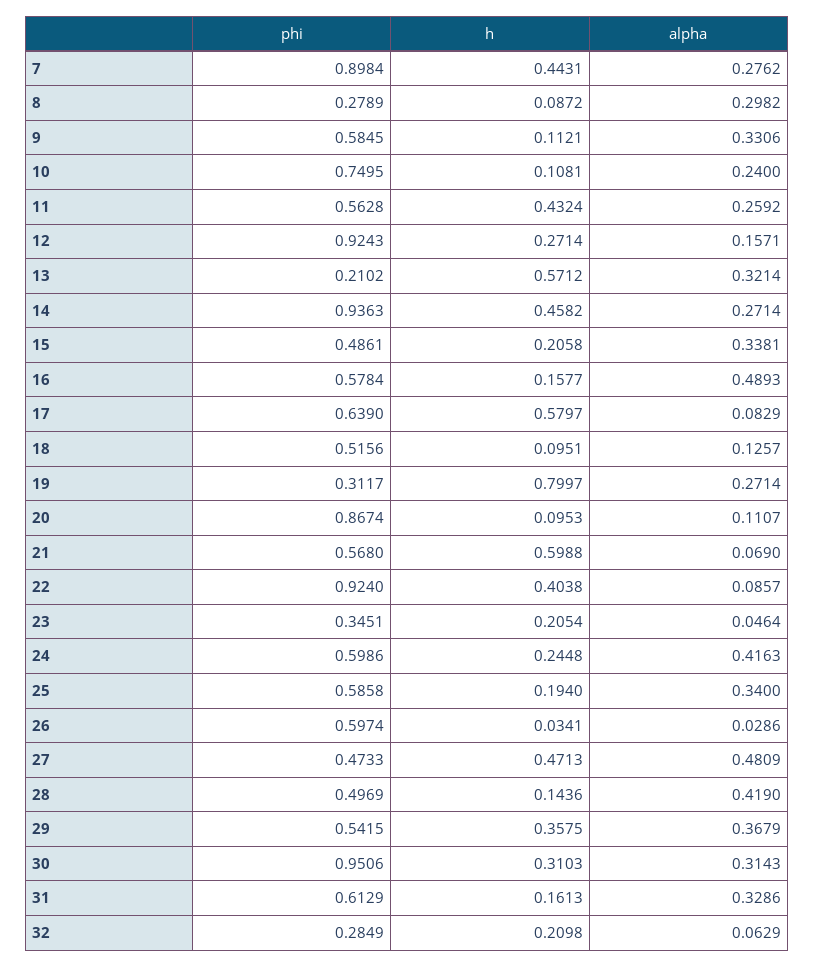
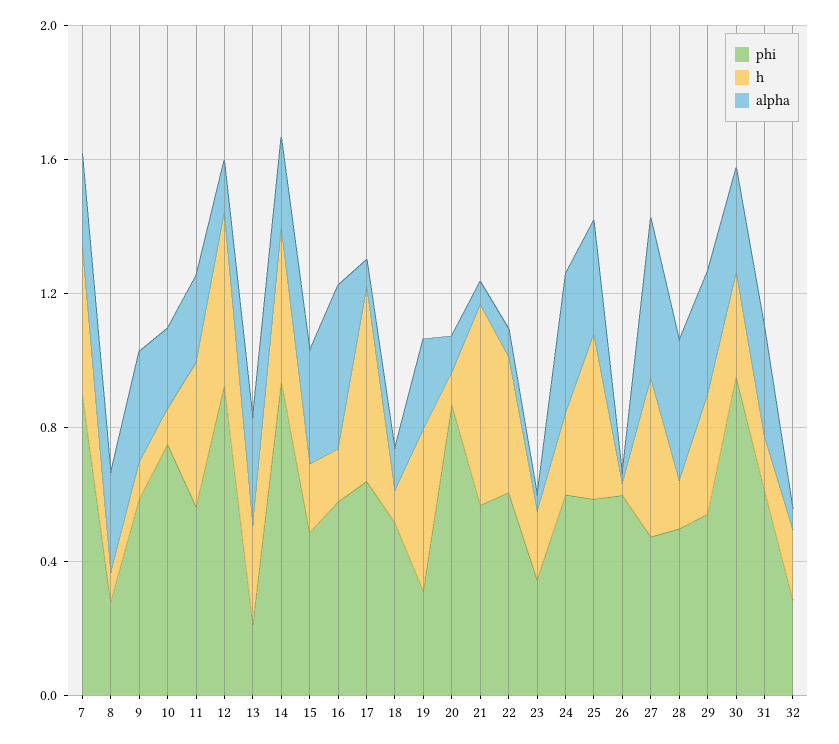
h, 12: 0.2714 -> 0.5
h, 13: 0.5712 -> 0.3
h, 19: 0.7997 -> 0.5
phi, 22: 0.924 -> 0.6
h, 25: 0.194 -> 0.5

